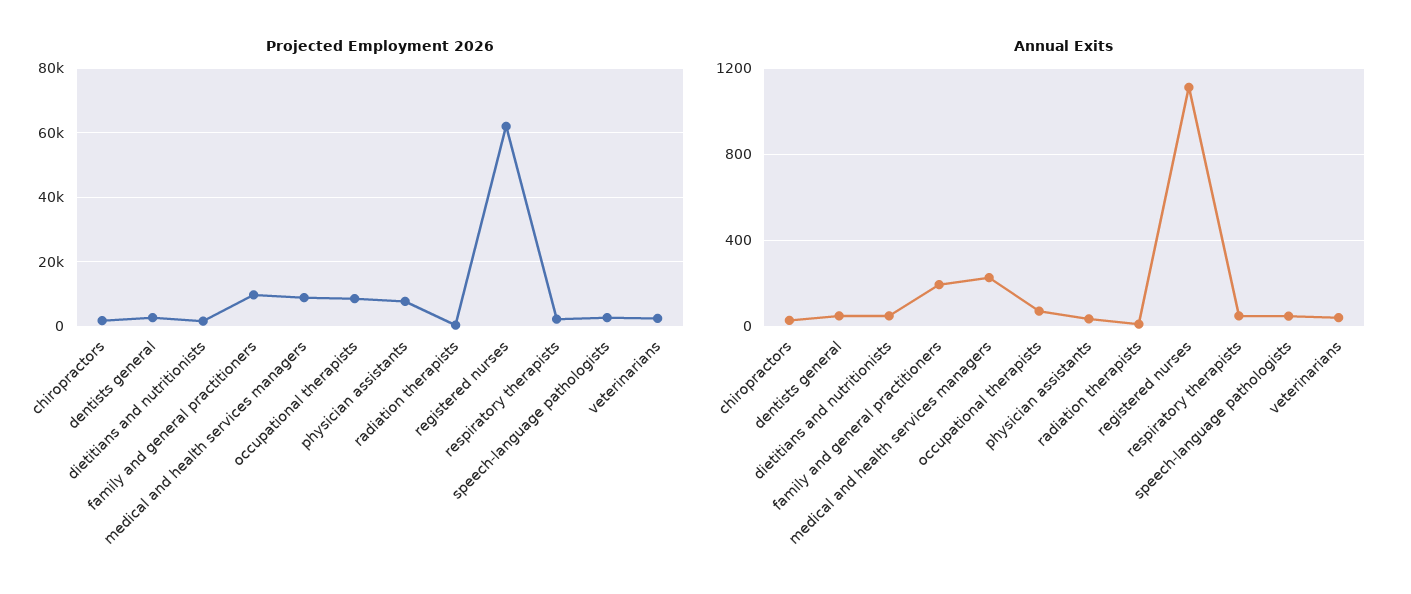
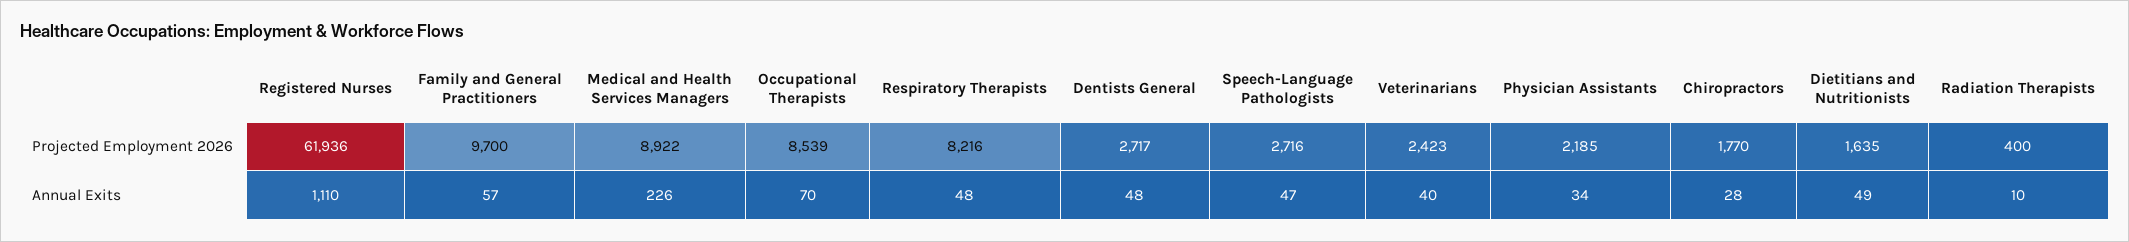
Projected Employment 2026, physician assistants: 8000 -> 2185
Projected Employment 2026, respiratory therapists: 2000 -> 8216
Annual Exits, family and general practitioners: 200 -> 57

